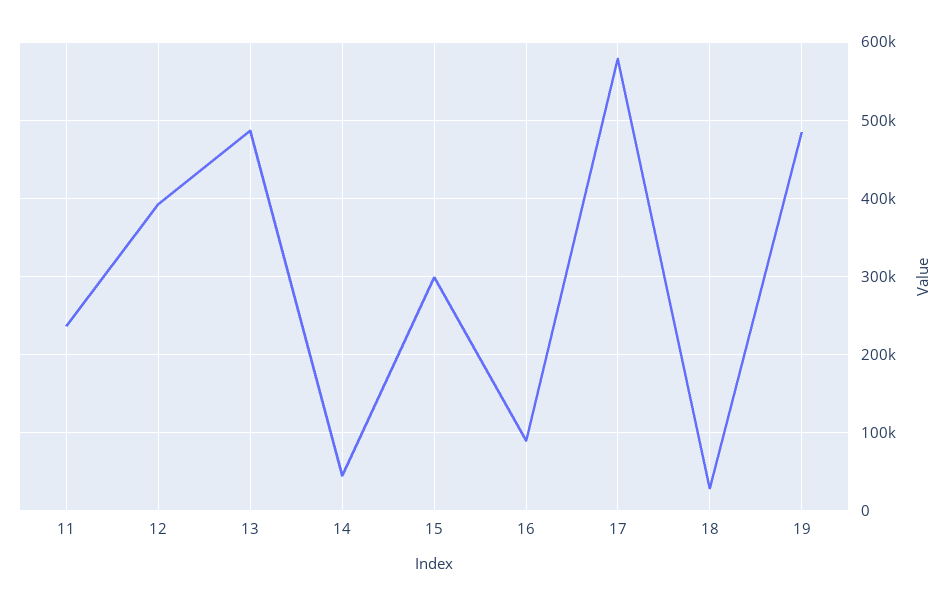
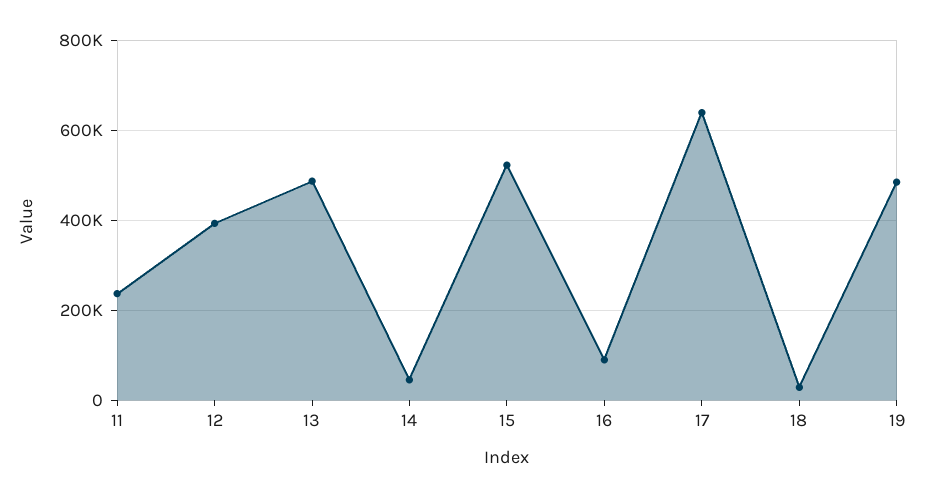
15: 300000 -> 520000
17: 580000 -> 640000

